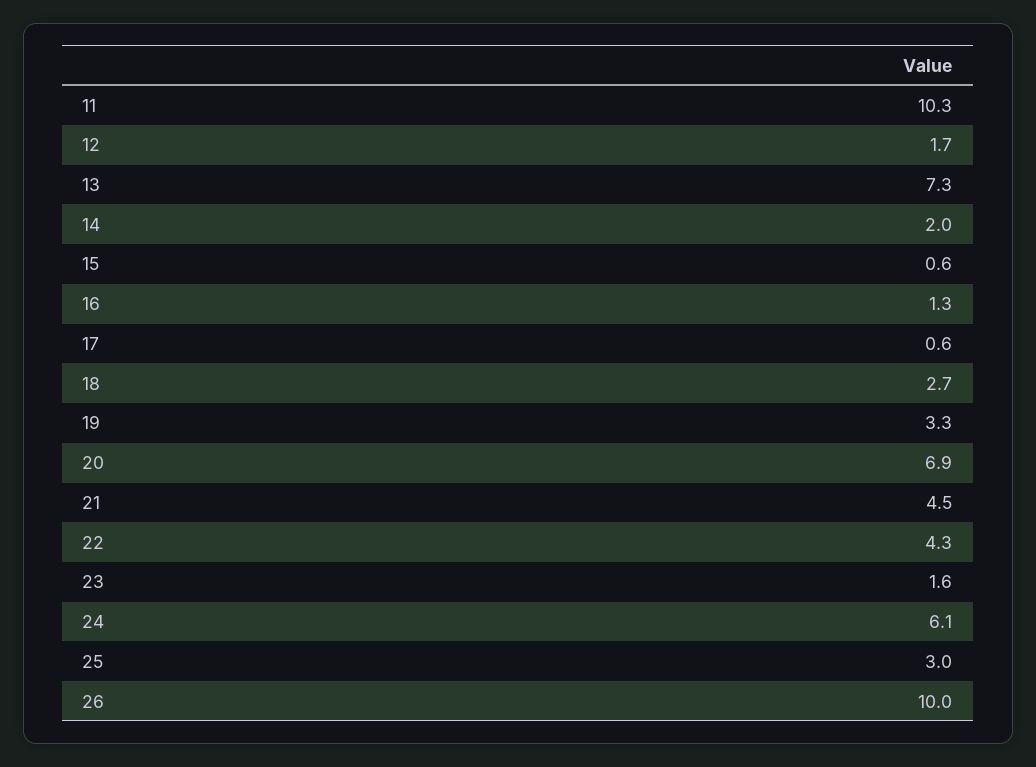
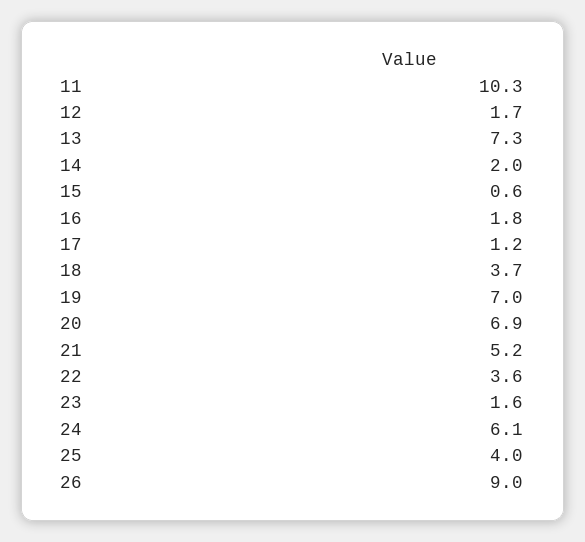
16: 1.3 -> 1.8
17: 0.6 -> 1.2
18: 2.7 -> 3.7
19: 3.3 -> 7
21: 4.5 -> 5.2
22: 4.3 -> 3.6
25: 3 -> 4
26: 10 -> 9

